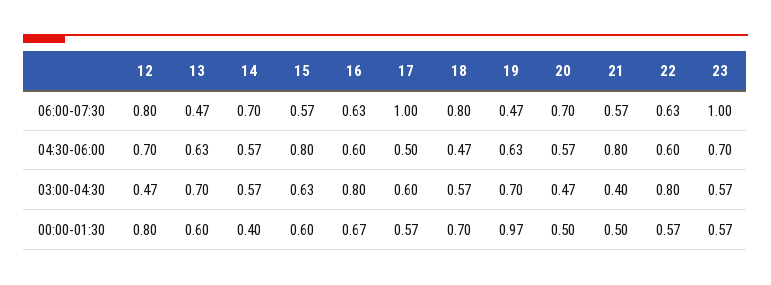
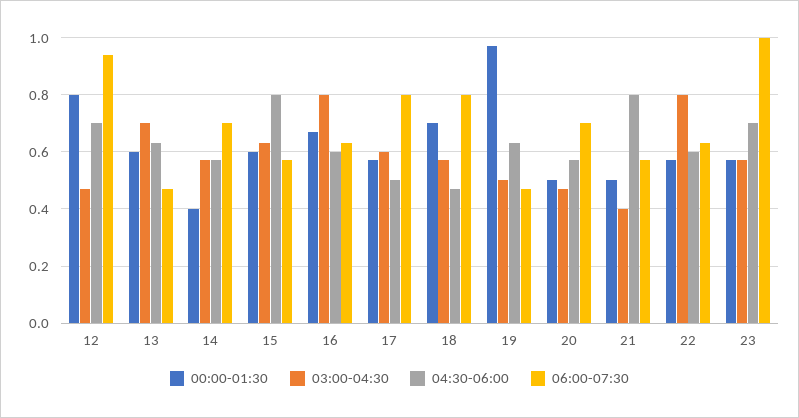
06:00-07:30, 12: 0.8 -> 0.95
06:00-07:30, 17: 1 -> 0.8
03:00-04:30, 19: 0.7 -> 0.5

